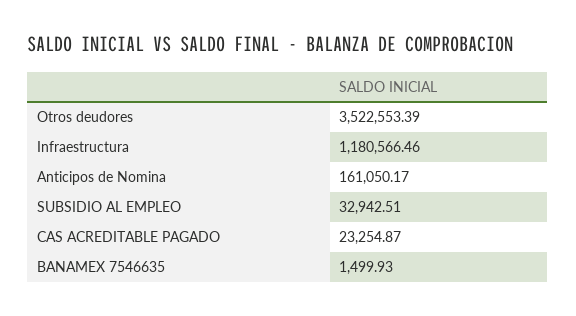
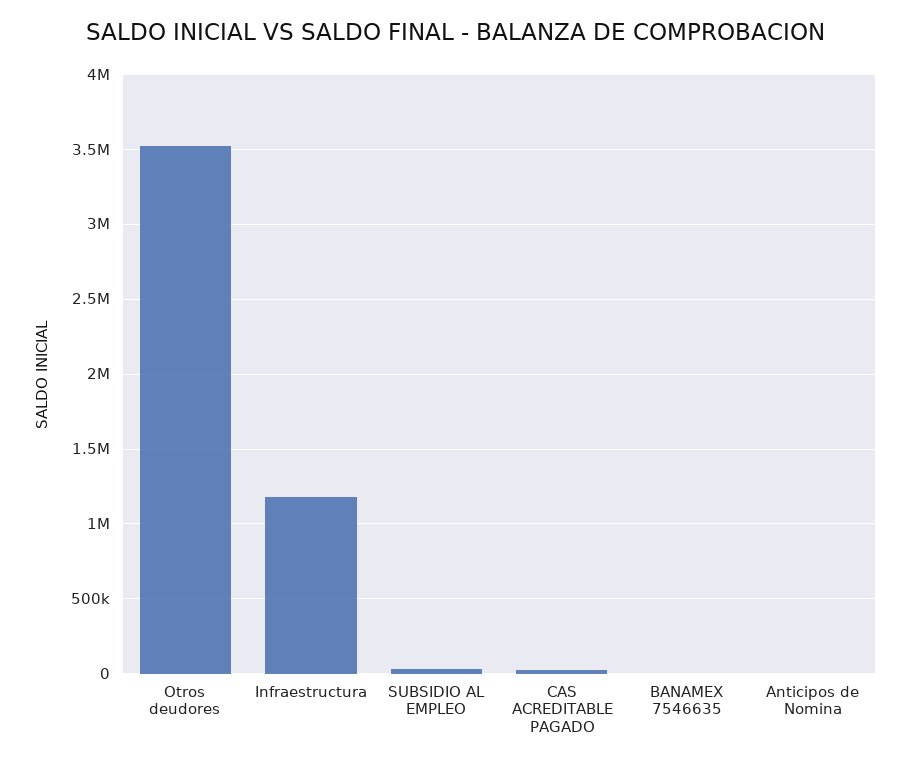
Anticipos de Nomina: 161050.17 -> 0

